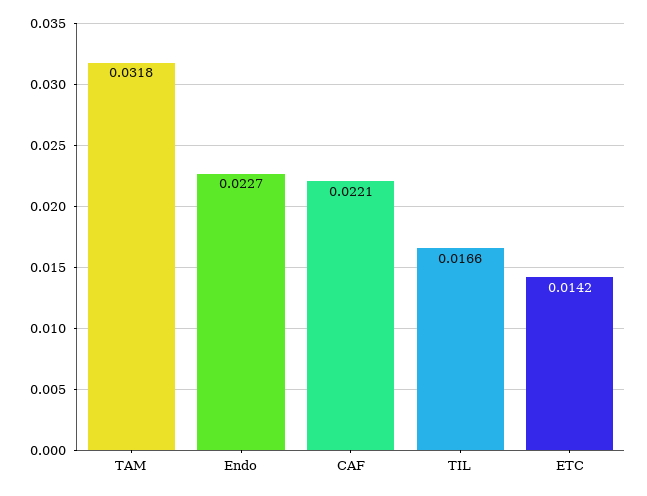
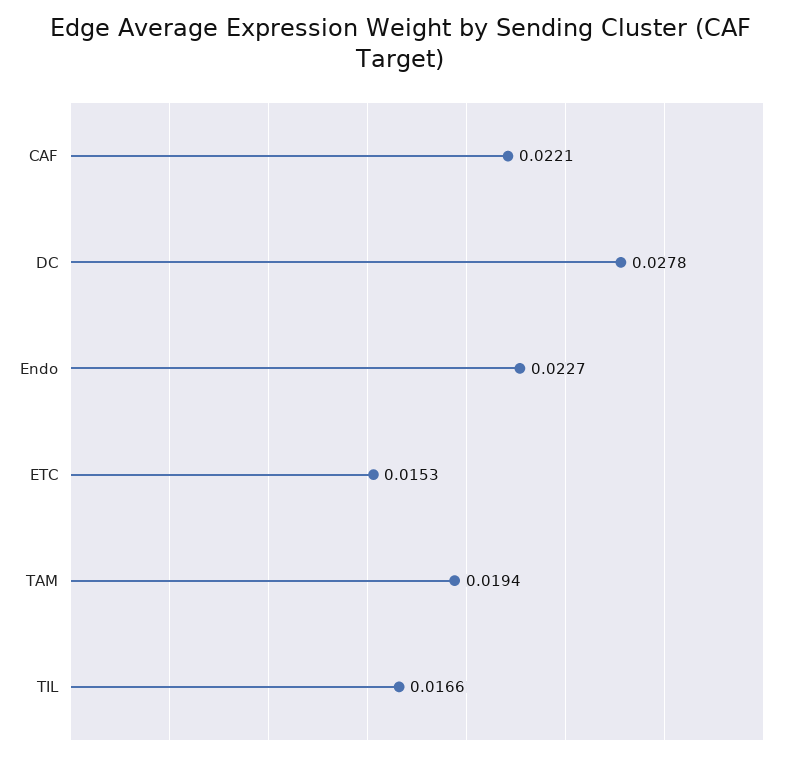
TAM: 0.0318 -> 0.0194
ETC: 0.0142 -> 0.0153
DC: none -> 0.0278

